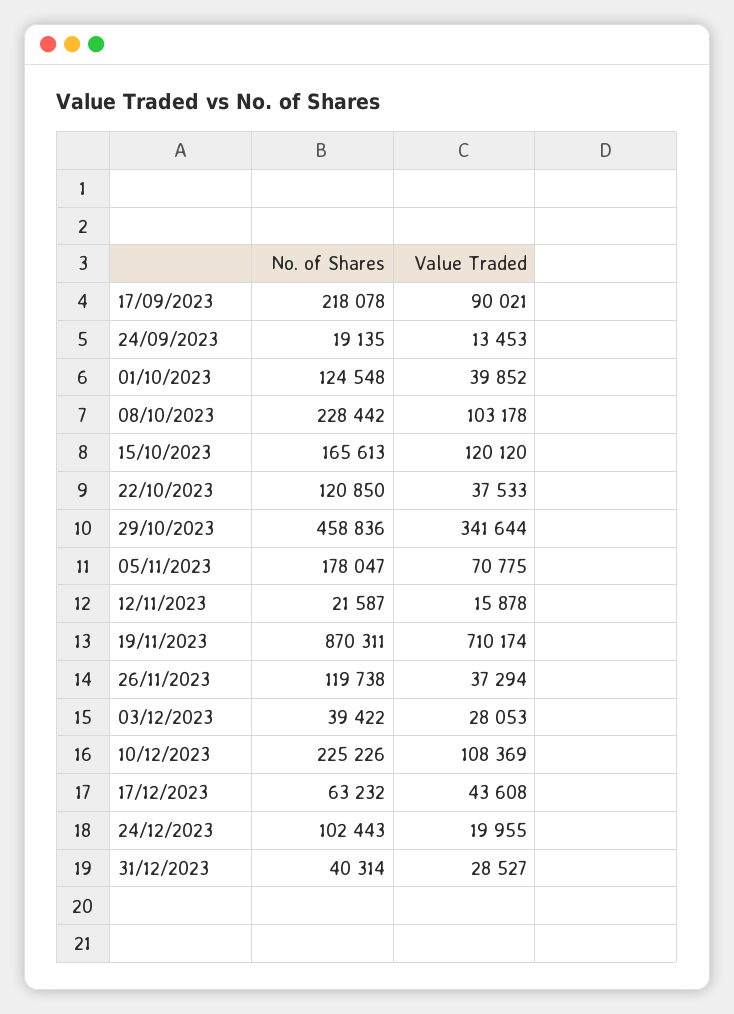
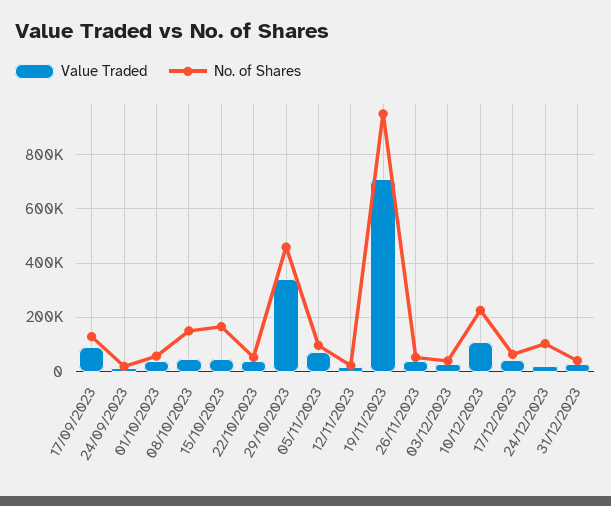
No. of Shares, 17/09/2023: 218078 -> 125000
No. of Shares, 01/10/2023: 124548 -> 50000
No. of Shares, 08/10/2023: 228442 -> 150000
Value Traded, 08/10/2023: 103178 -> 50000
Value Traded, 15/10/2023: 120120 -> 50000
No. of Shares, 22/10/2023: 120850 -> 50000
No. of Shares, 05/11/2023: 178047 -> 100000
No. of Shares, 19/11/2023: 870311 -> 950000
No. of Shares, 26/11/2023: 119738 -> 50000

